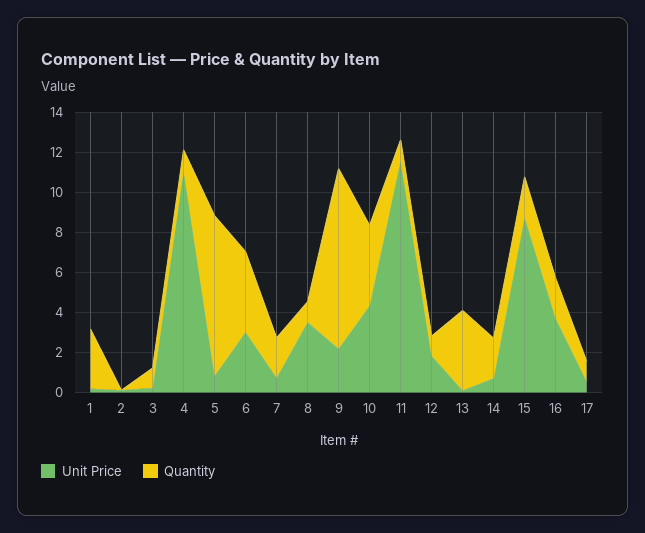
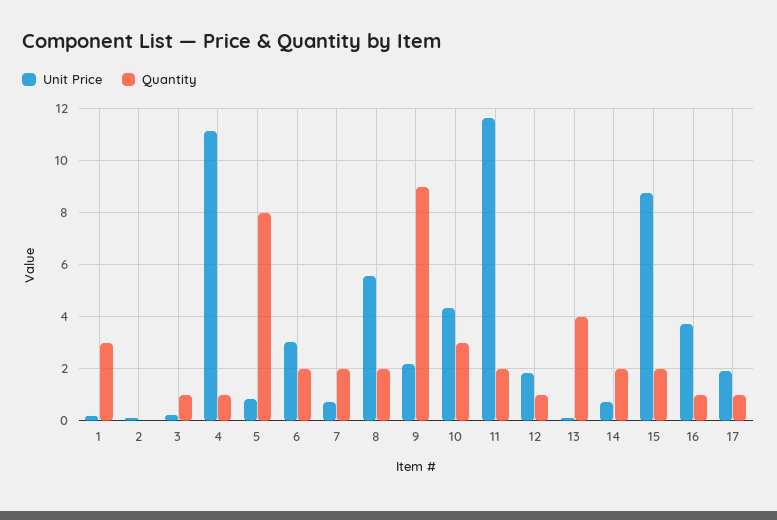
Quantity, 6: 4 -> 2
Unit Price, 8: 3.5 -> 5.5
Quantity, 8: 1 -> 2
Quantity, 10: 4 -> 3
Quantity, 11: 1 -> 2
Quantity, 16: 2 -> 1
Unit Price, 17: 0.5 -> 2

